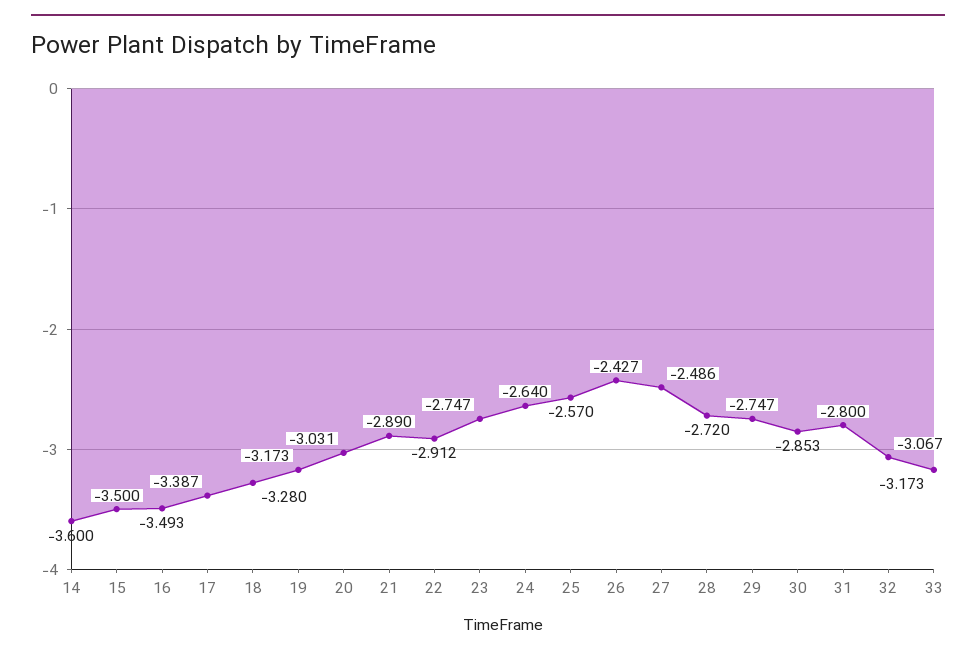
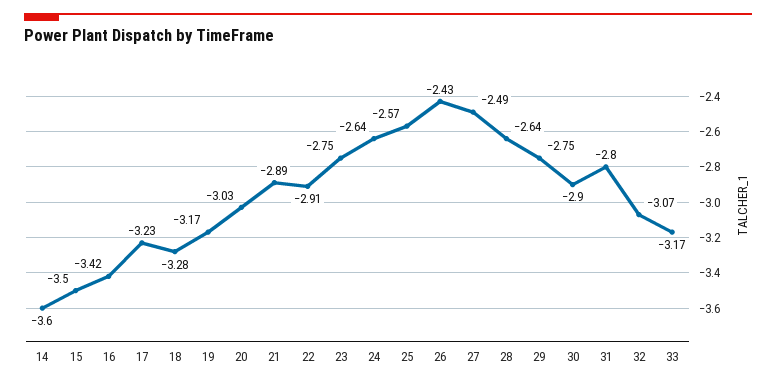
16: -3.493 -> -3.42
17: -3.387 -> -3.23
28: -2.72 -> -2.64
30: -2.853 -> -2.9

